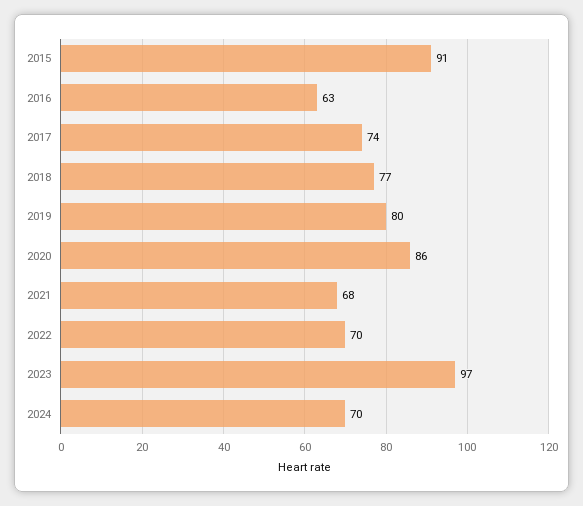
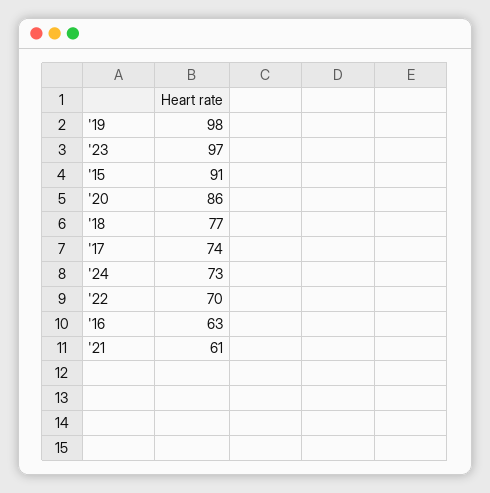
2019: 80 -> 98
2021: 68 -> 61
2024: 70 -> 73

